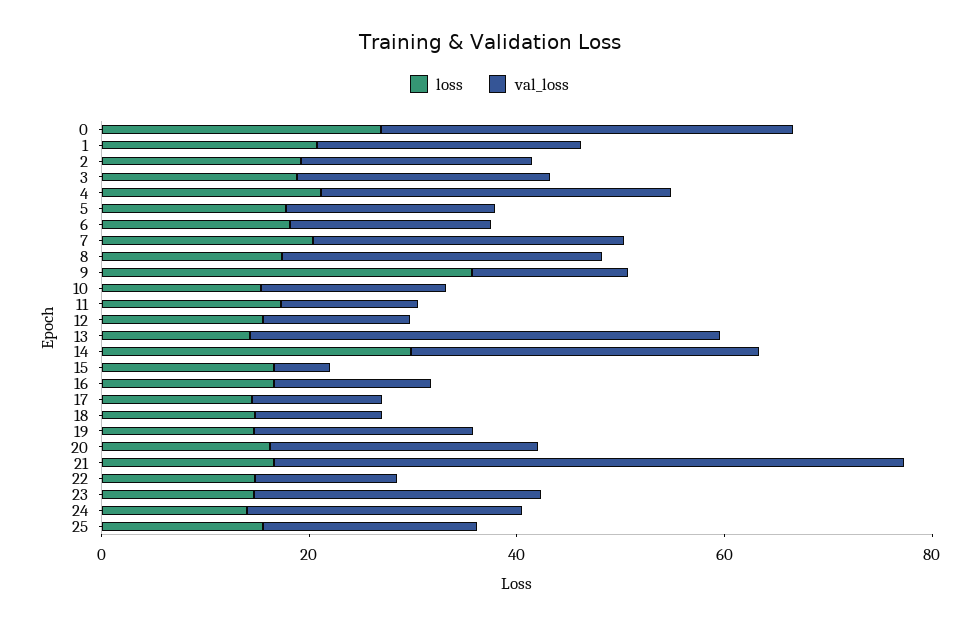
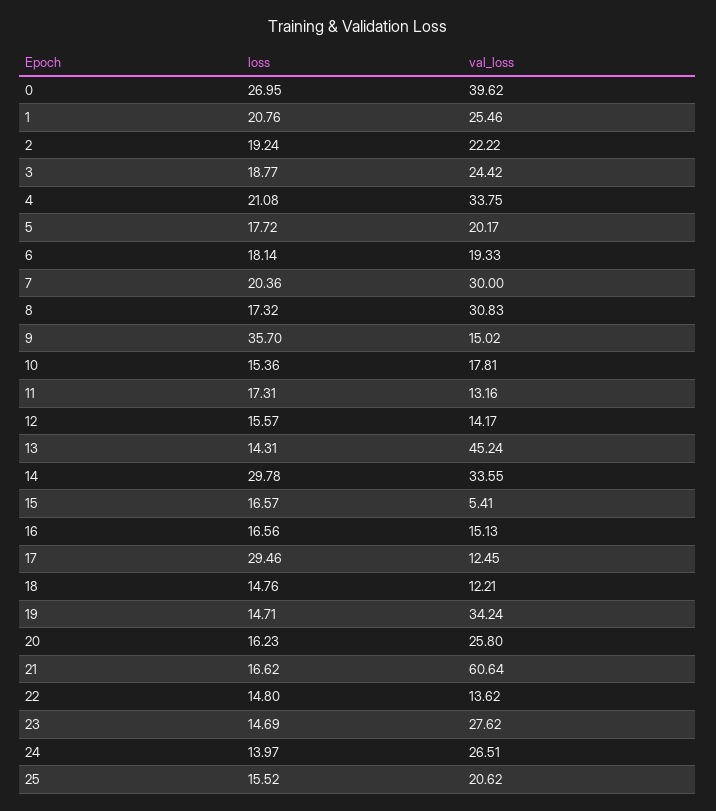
loss, 17: 15 -> 29.46
val_loss, 19: 20 -> 34.24

